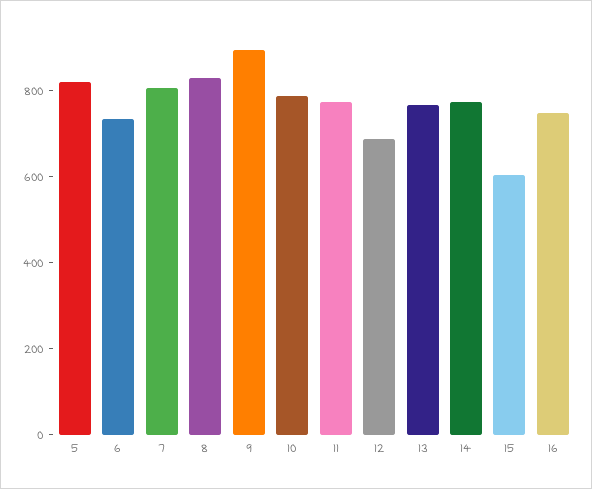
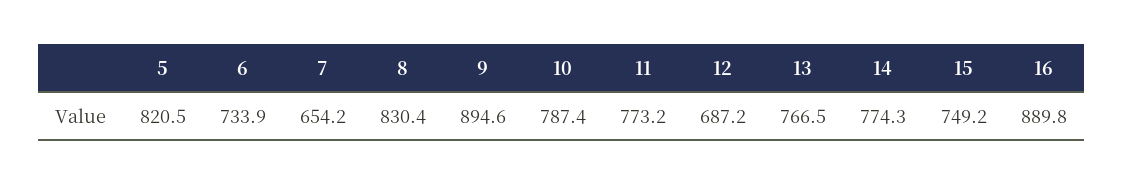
7: 800 -> 654.2
15: 600 -> 749.2
16: 750 -> 889.8

